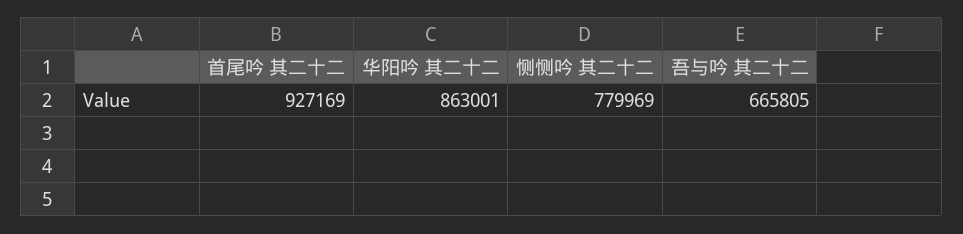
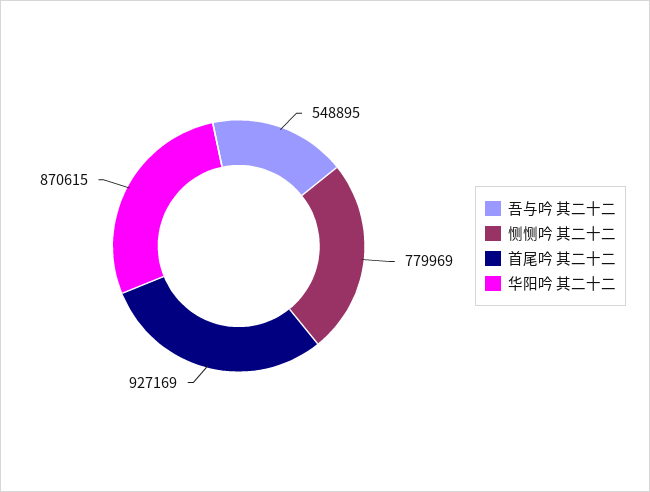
华阳吟 其二十二: 863001 -> 870615
吾与吟 其二十二: 665805 -> 548895

